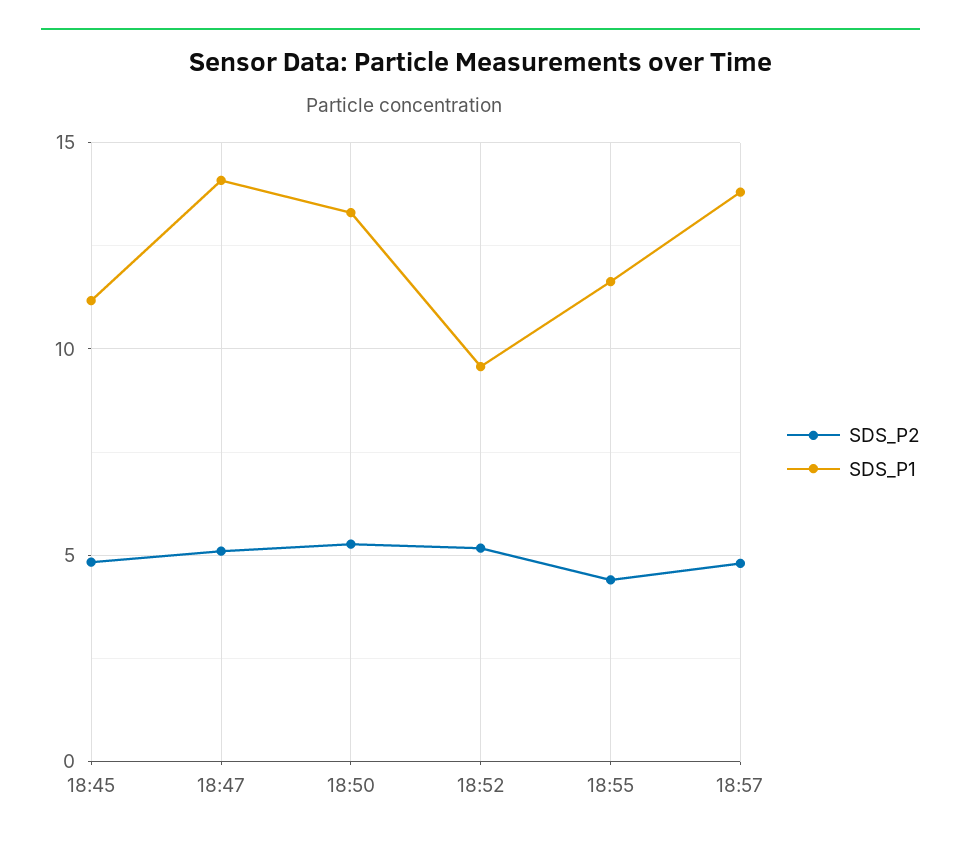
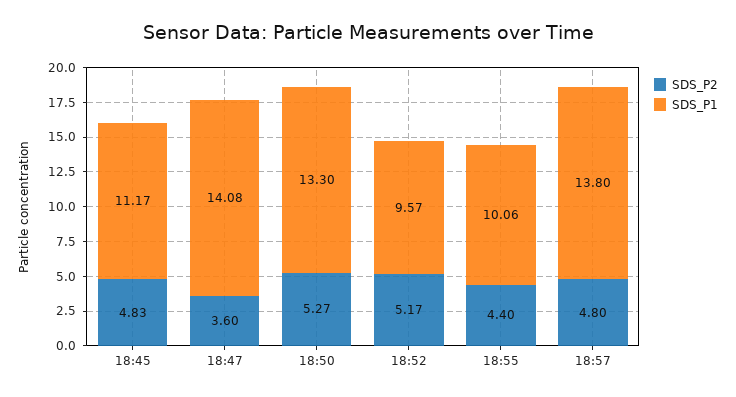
SDS_P2, 18:47: 5 -> 3.6
SDS_P1, 18:55: 11.5 -> 10.06

